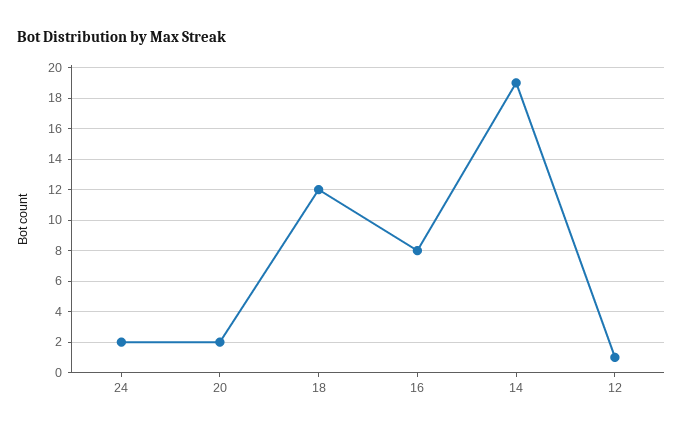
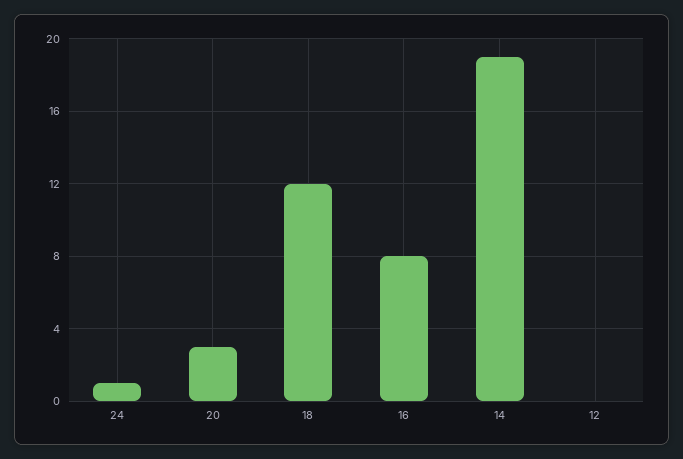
24: 2 -> 1
20: 2 -> 3
12: 1 -> 0

